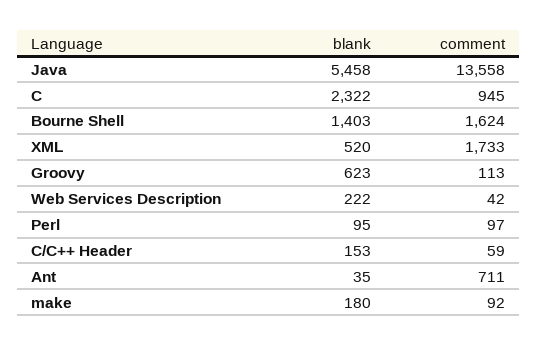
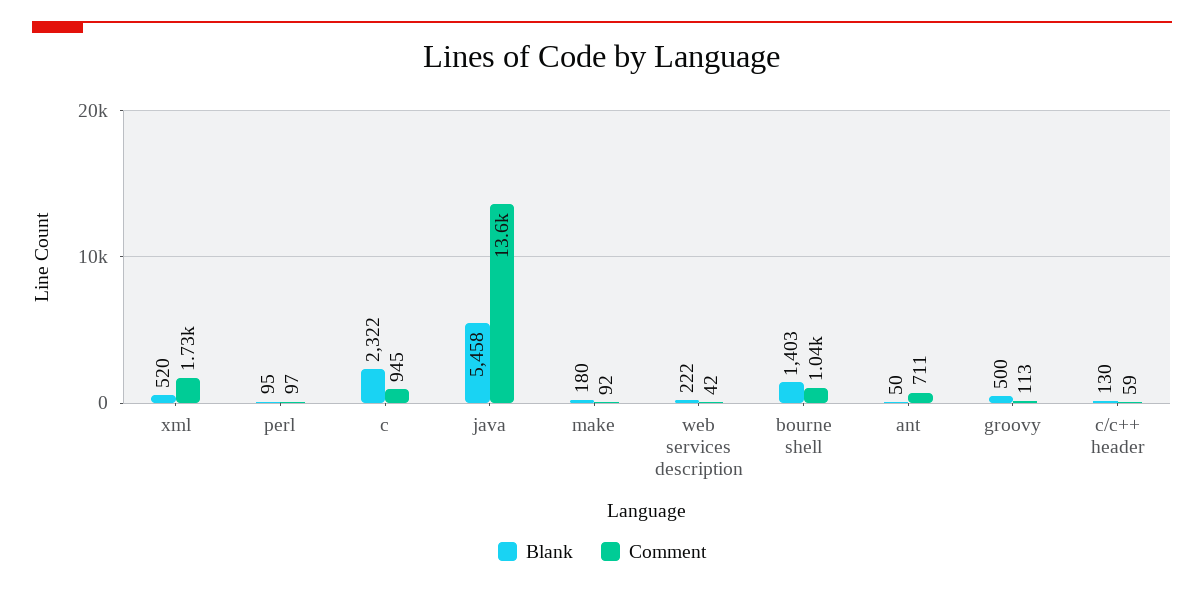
comment, Bourne Shell: 1624 -> 1040
blank, Groovy: 623 -> 500
blank, C/C++ Header: 153 -> 130
blank, Ant: 35 -> 50

